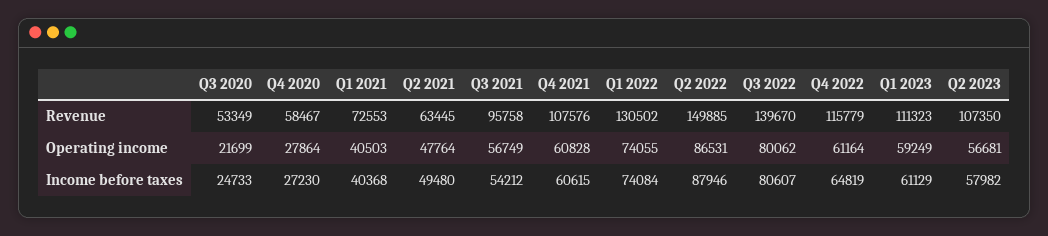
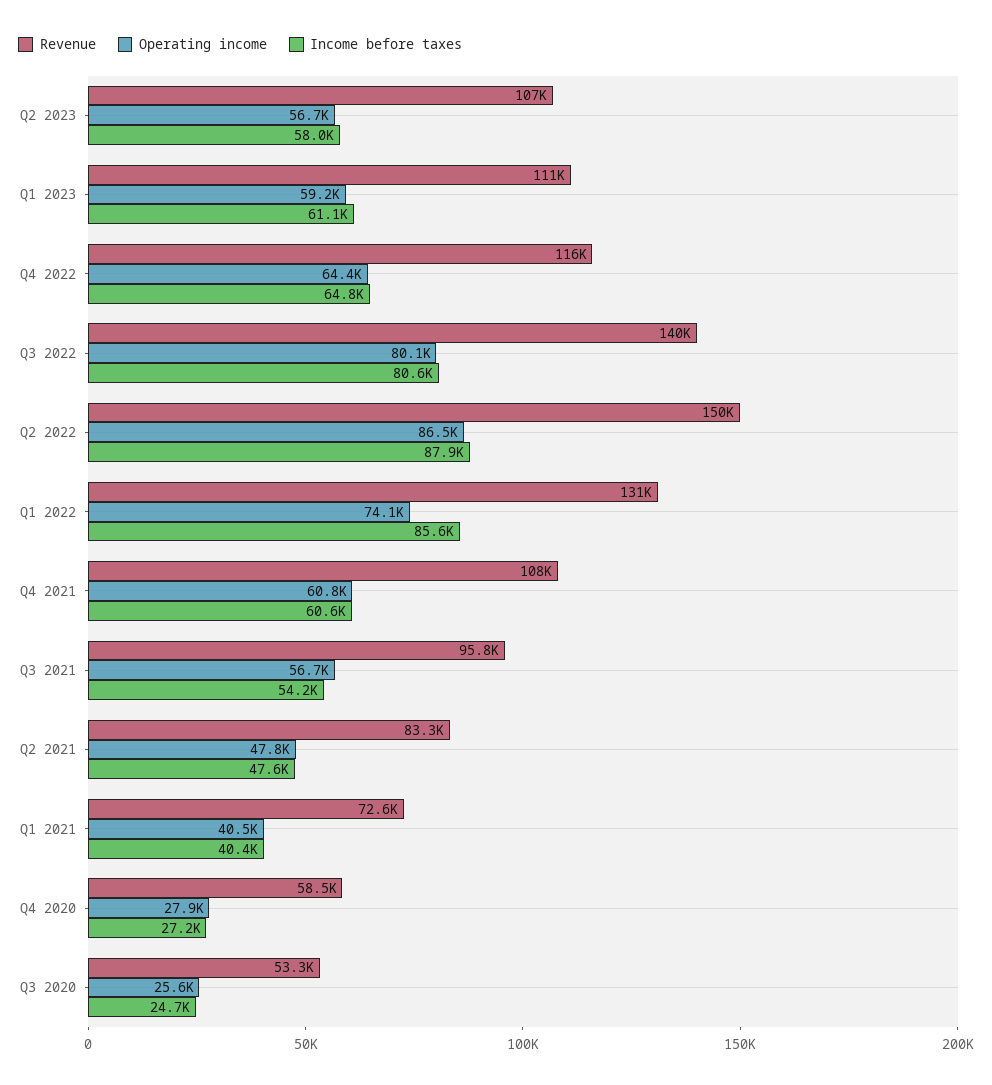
Revenue, Q2 2021: 63445 -> 83300
Operating income, Q3 2020: 21699 -> 25600
Operating income, Q4 2022: 61164 -> 64400
Income before taxes, Q2 2021: 49480 -> 47600
Income before taxes, Q1 2022: 74084 -> 85600

